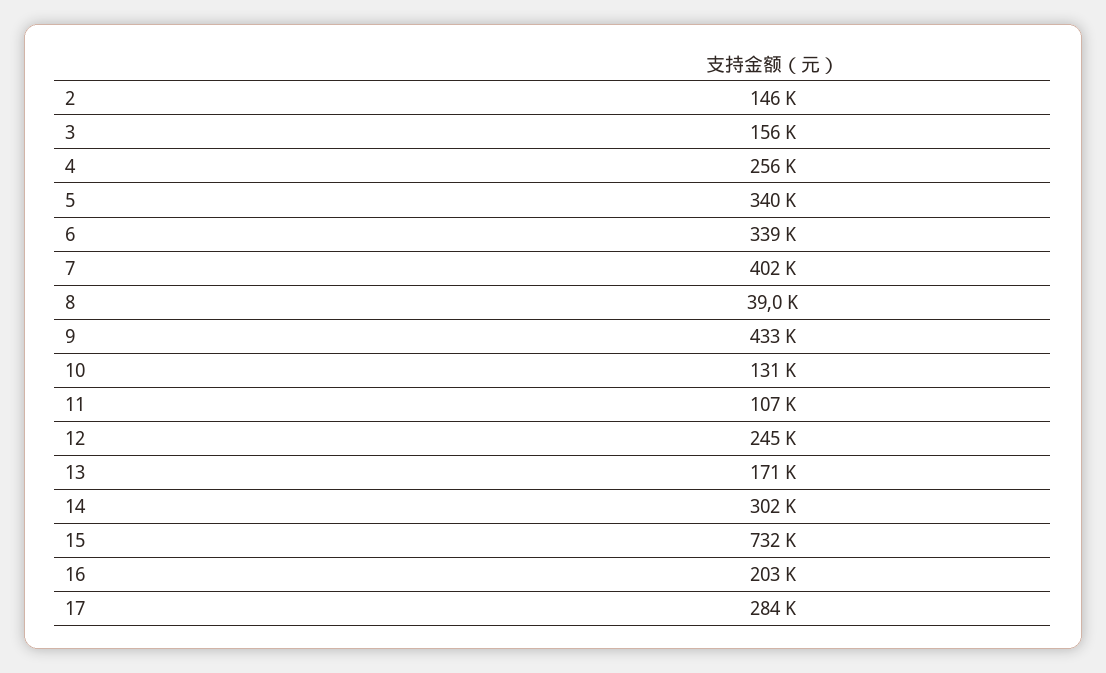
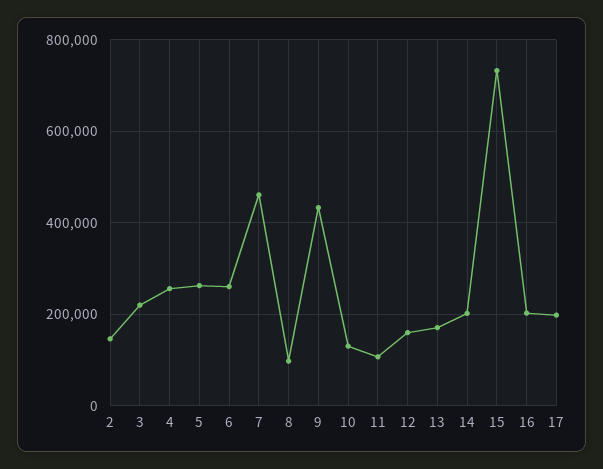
3: 156000 -> 220000
5: 340000 -> 260000
6: 339000 -> 260000
7: 402000 -> 460000
8: 39000 -> 100000
12: 245000 -> 160000
14: 302000 -> 200000
17: 284000 -> 200000

